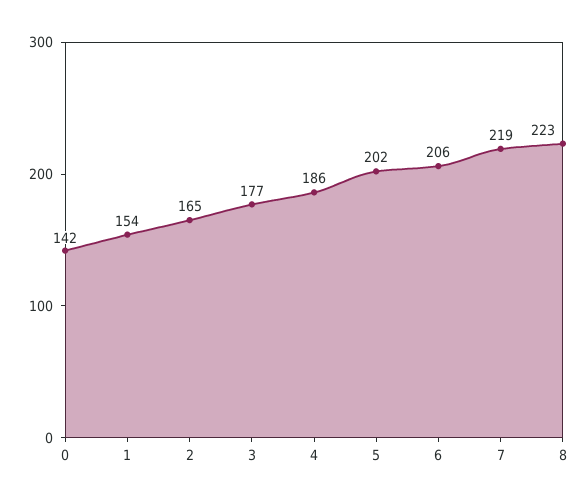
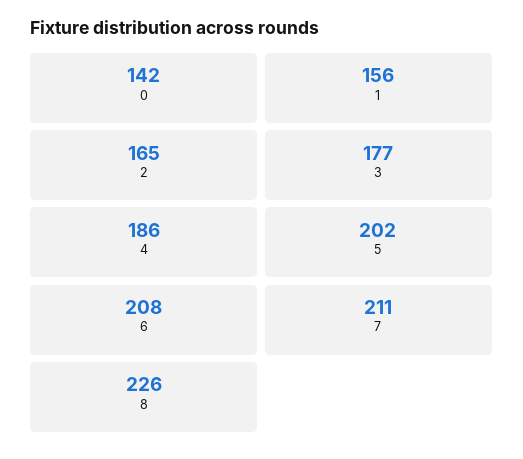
1: 154 -> 156
6: 206 -> 208
7: 219 -> 211
8: 223 -> 226

